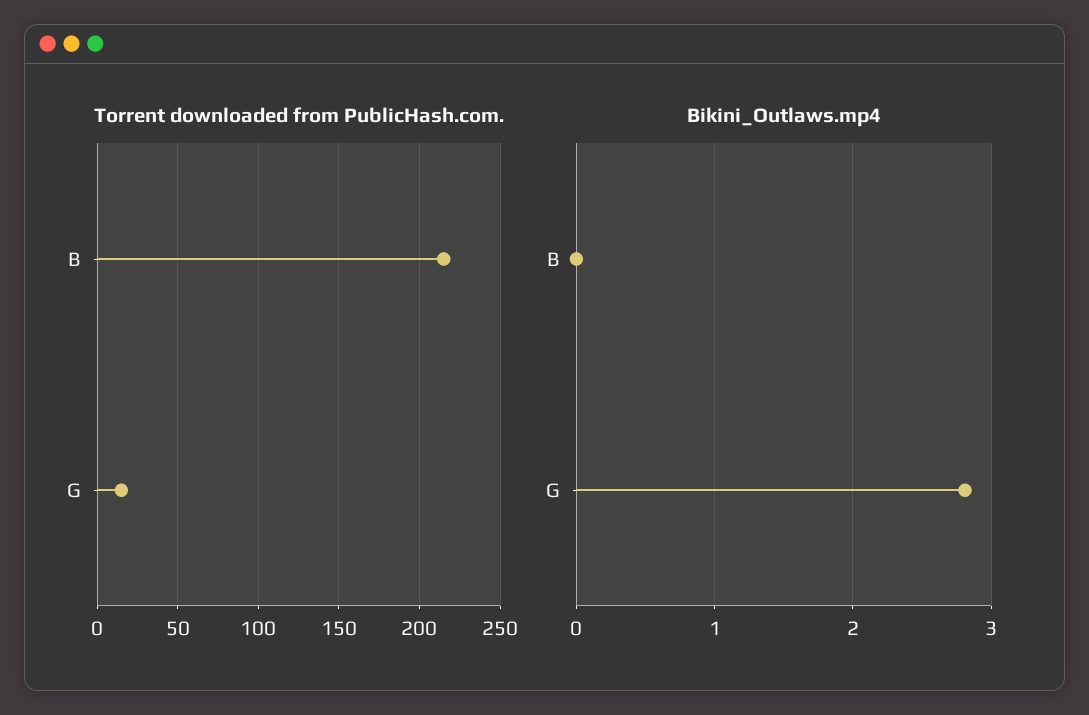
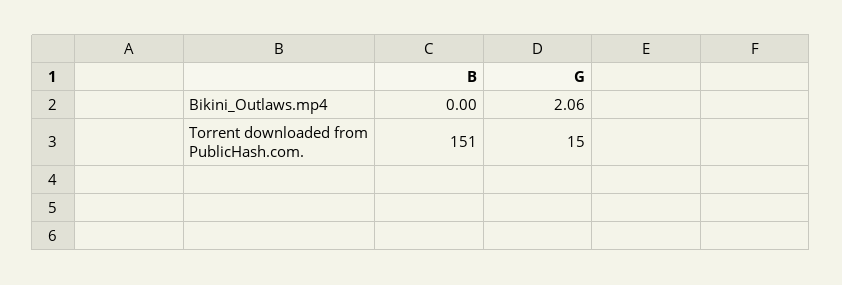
Torrent downloaded from PublicHash.com., B: 215 -> 151
Bikini_Outlaws.mp4, G: 2.8 -> 2.06

